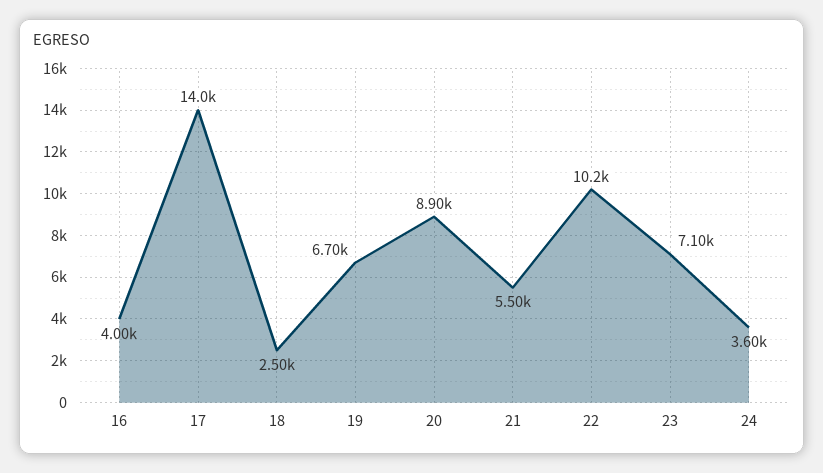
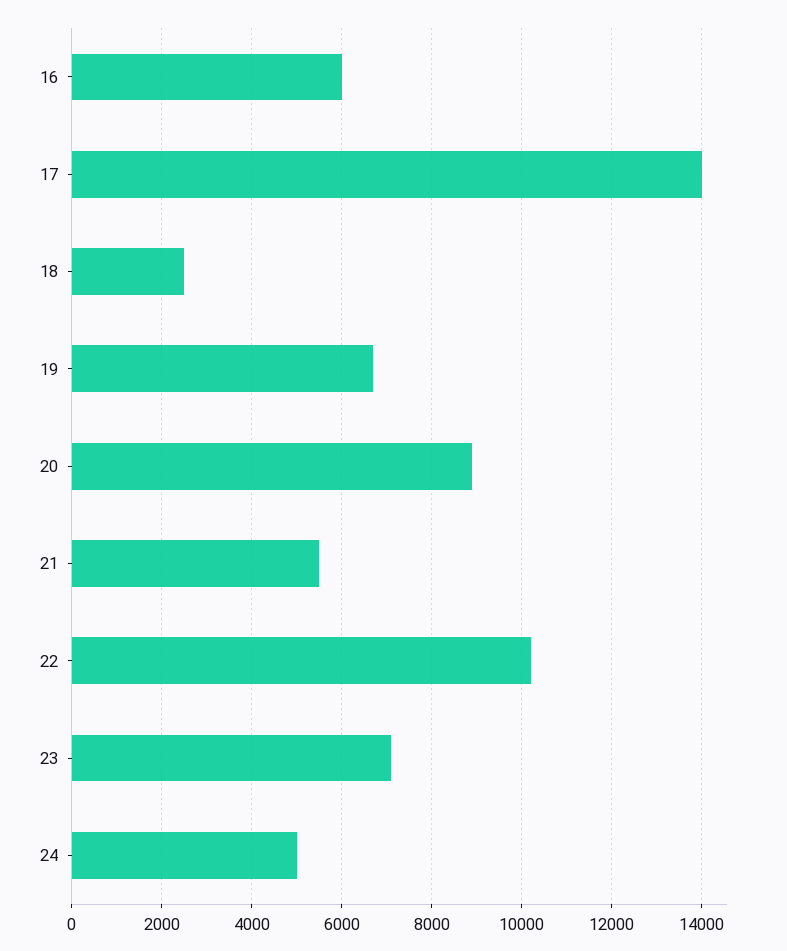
16: 4000 -> 6000
24: 3600 -> 5000

